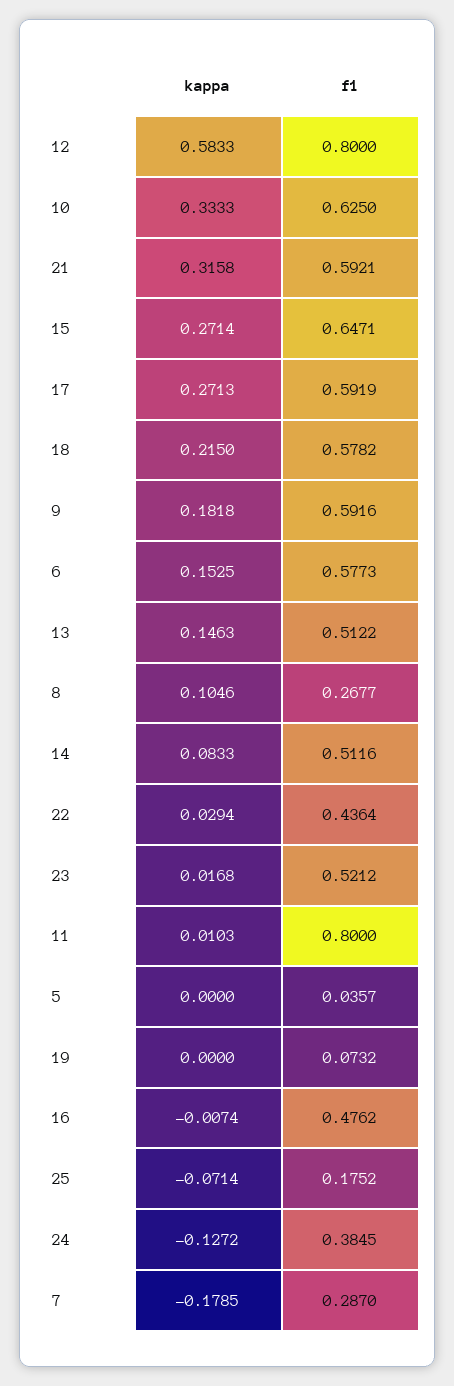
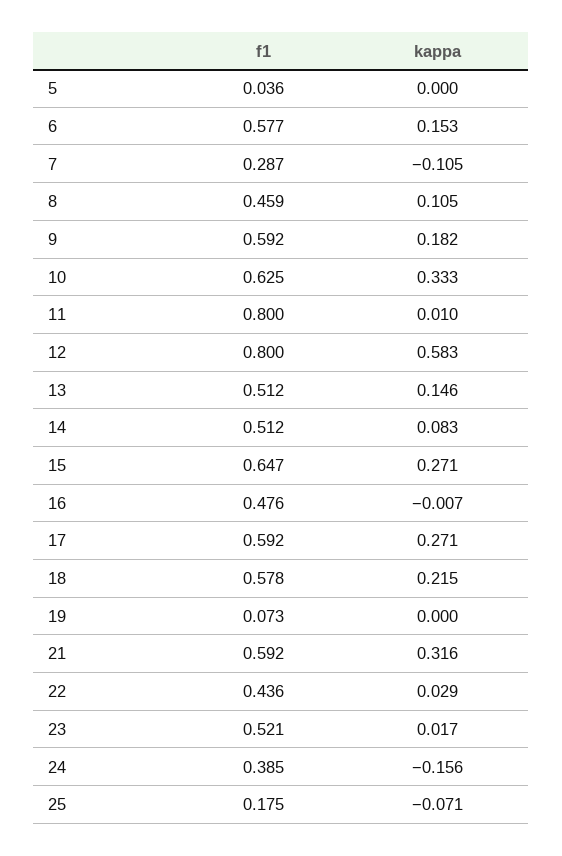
f1, 8: 0.2677 -> 0.459
kappa, 24: -0.1272 -> -0.156
kappa, 7: -0.1785 -> -0.105

